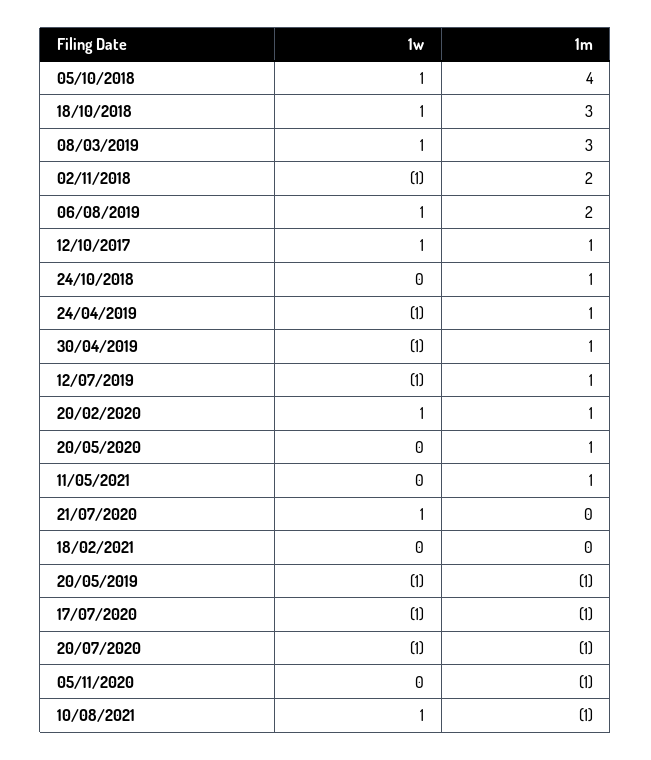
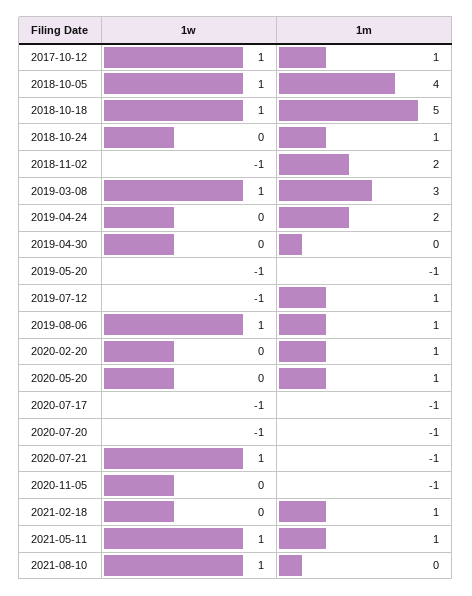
1m, 18/10/2018: 3 -> 5
1m, 06/08/2019: 2 -> 1
1w, 24/04/2019: -1 -> 0
1m, 24/04/2019: 1 -> 2
1w, 30/04/2019: -1 -> 0
1m, 30/04/2019: 1 -> 0
1w, 20/02/2020: 1 -> 0
1w, 11/05/2021: 0 -> 1
1m, 21/07/2020: 0 -> -1
1m, 18/02/2021: 0 -> 1
1m, 10/08/2021: -1 -> 0

